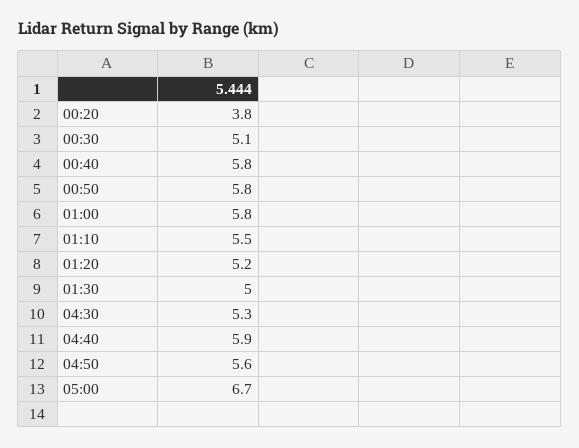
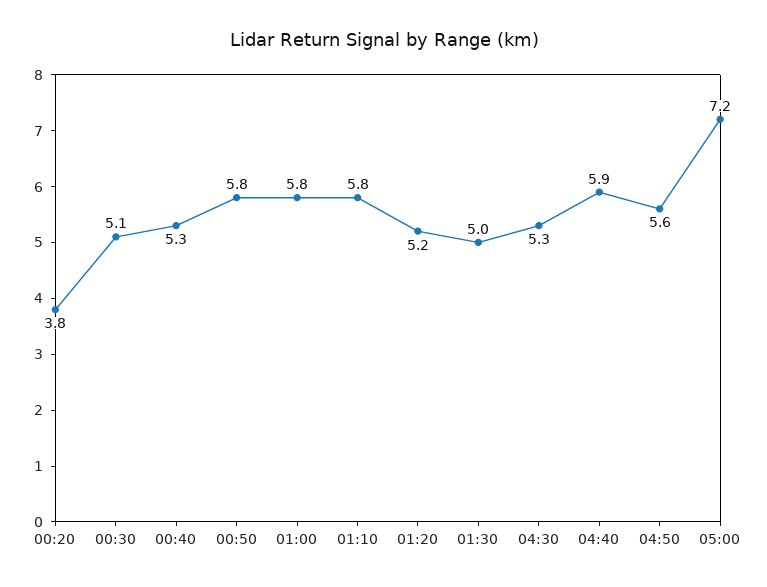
00:40: 5.8 -> 5.3
01:10: 5.5 -> 5.8
05:00: 6.7 -> 7.2

